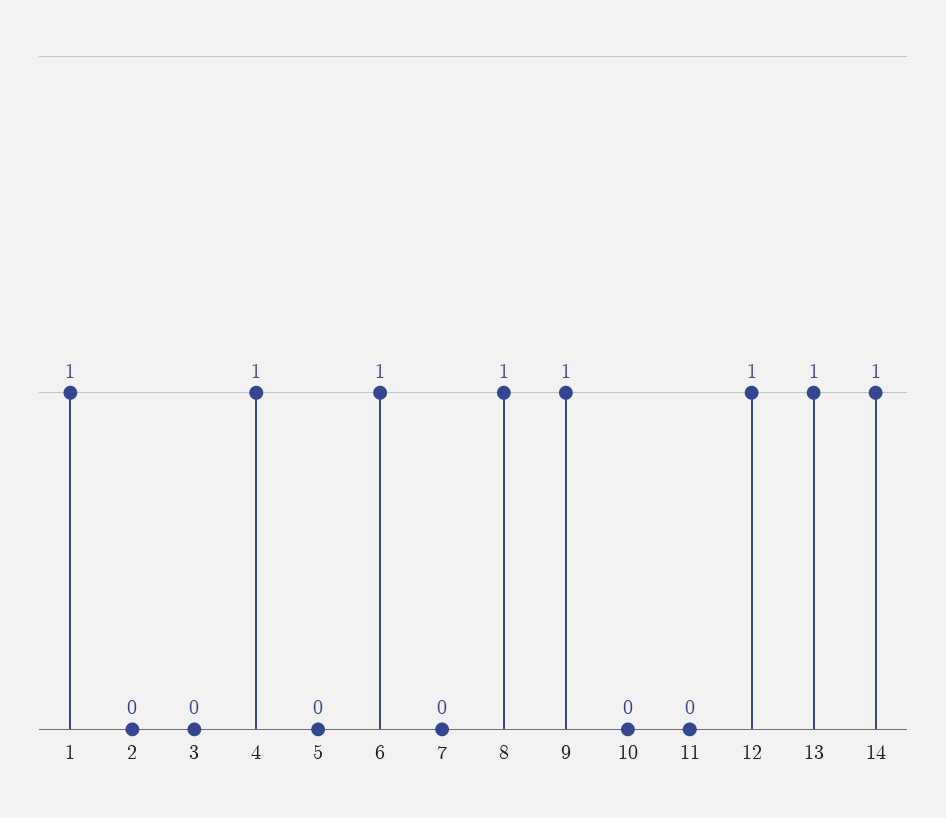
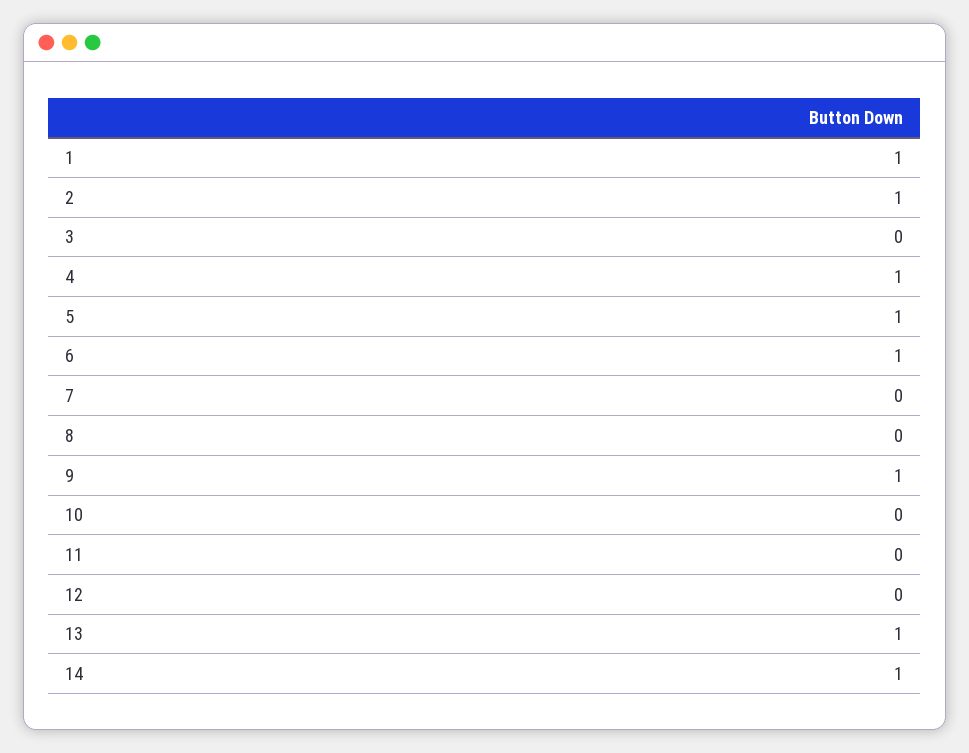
2: 0 -> 1
5: 0 -> 1
8: 1 -> 0
12: 1 -> 0

